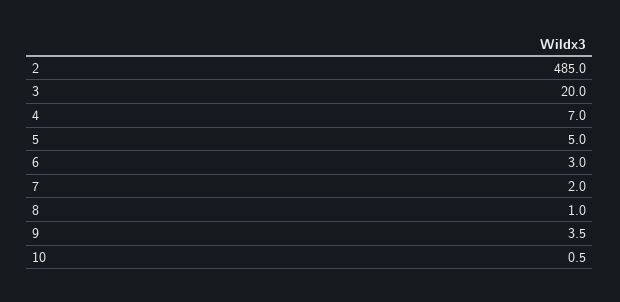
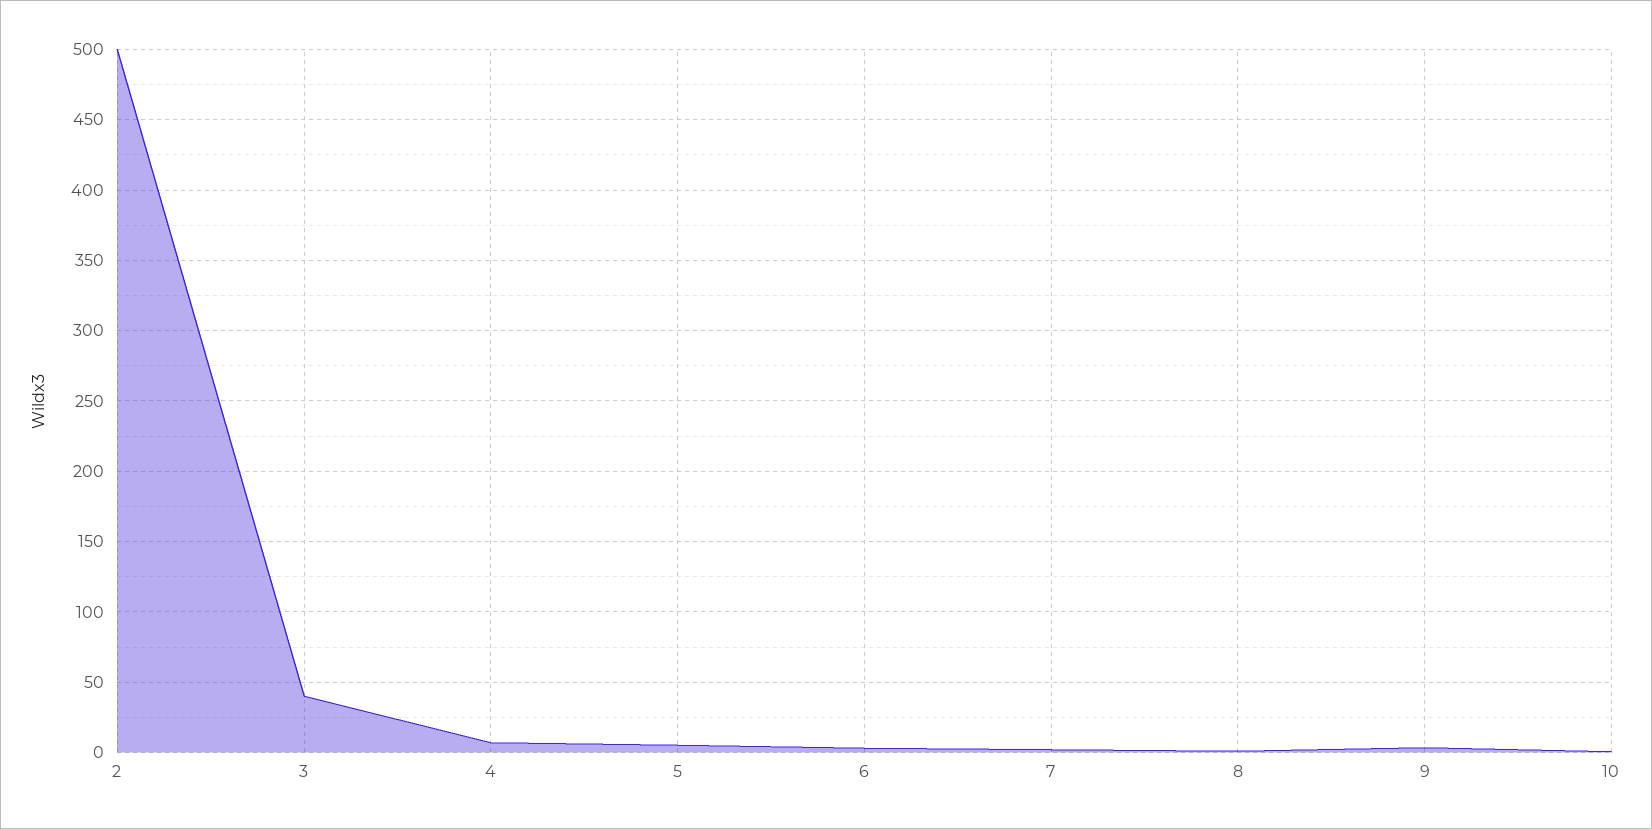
2: 485 -> 500
3: 20 -> 40

